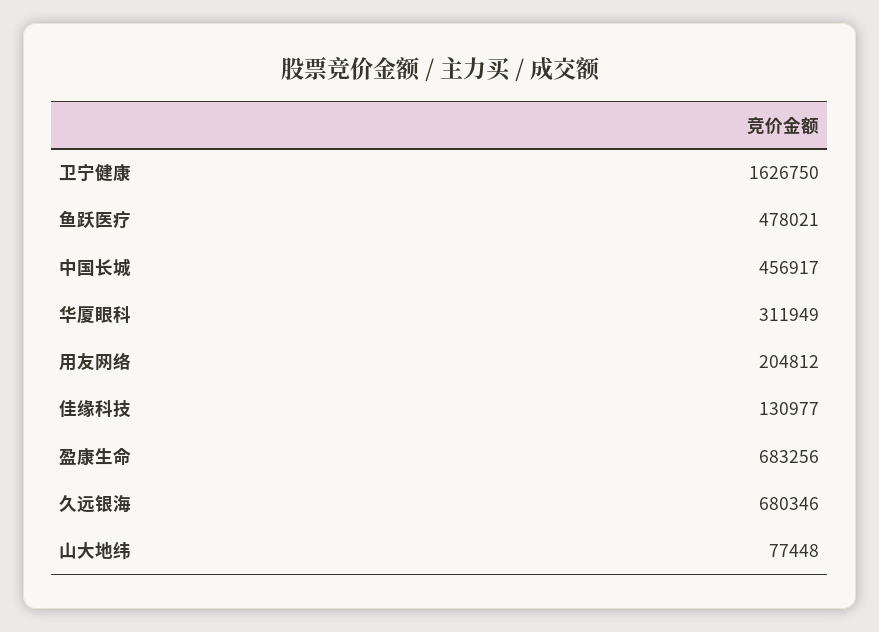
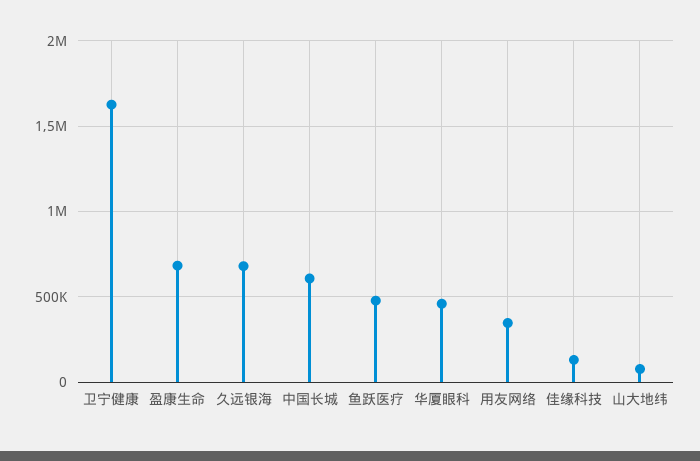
中国长城: 456917 -> 600000
华厦眼科: 311949 -> 450000
用友网络: 204812 -> 350000

